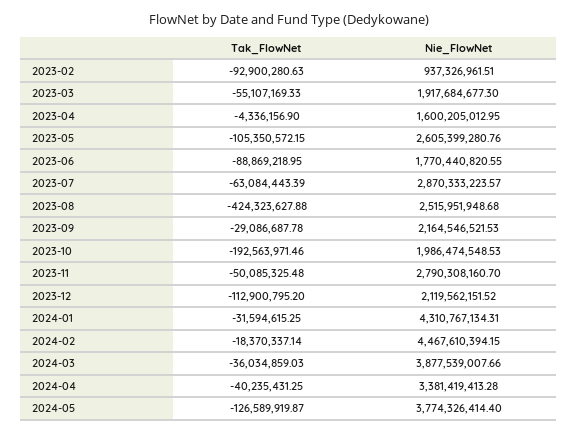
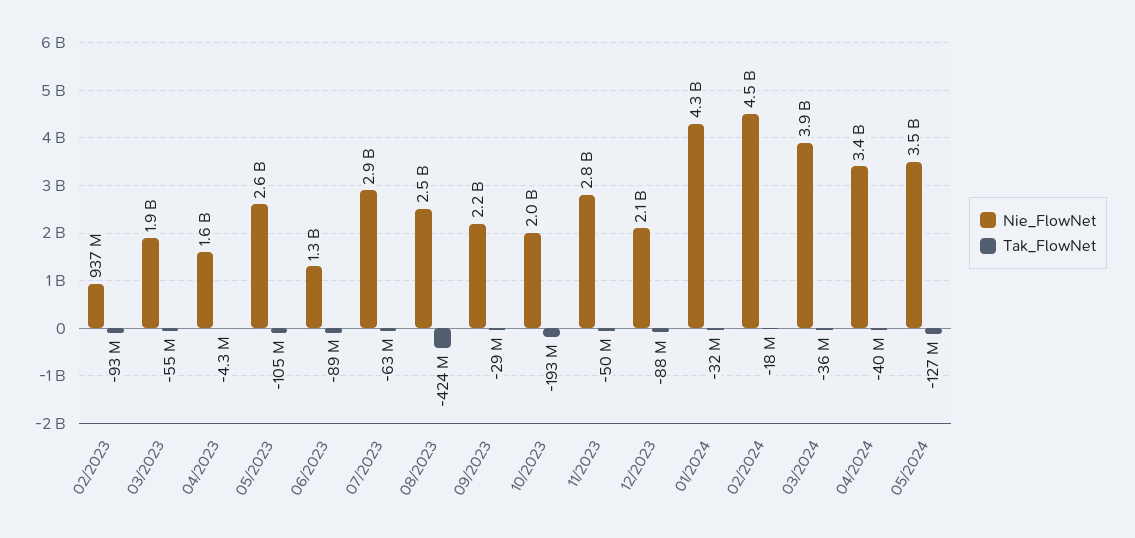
Nie_FlowNet, 2023-06: 1770440820.55 -> 1300000000
Tak_FlowNet, 2023-12: -112900795.2 -> -88000000
Nie_FlowNet, 2024-05: 3774326414.4 -> 3500000000

